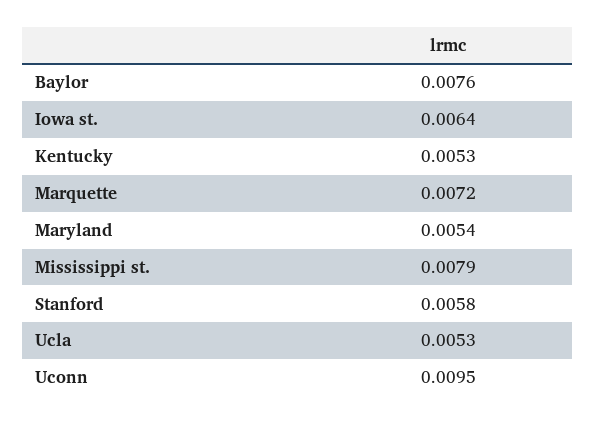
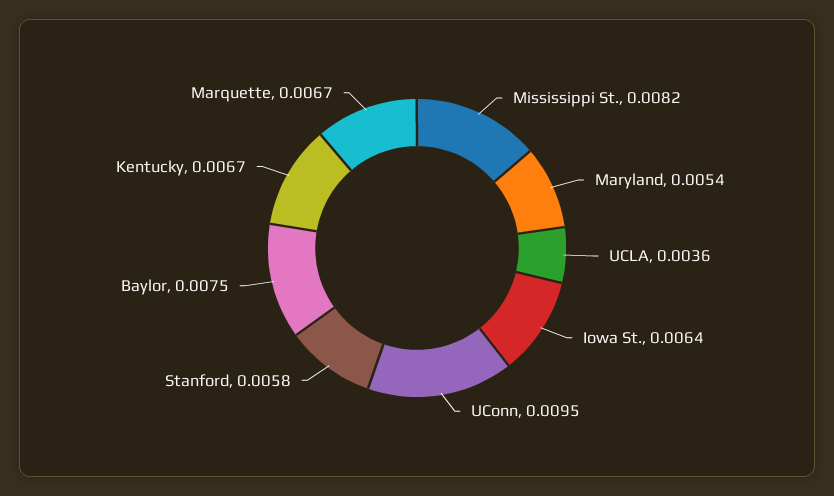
Baylor: 0.0076 -> 0.0075
Kentucky: 0.0053 -> 0.0067
Marquette: 0.0072 -> 0.0067
Mississippi st.: 0.0079 -> 0.0082
Ucla: 0.0053 -> 0.0036

